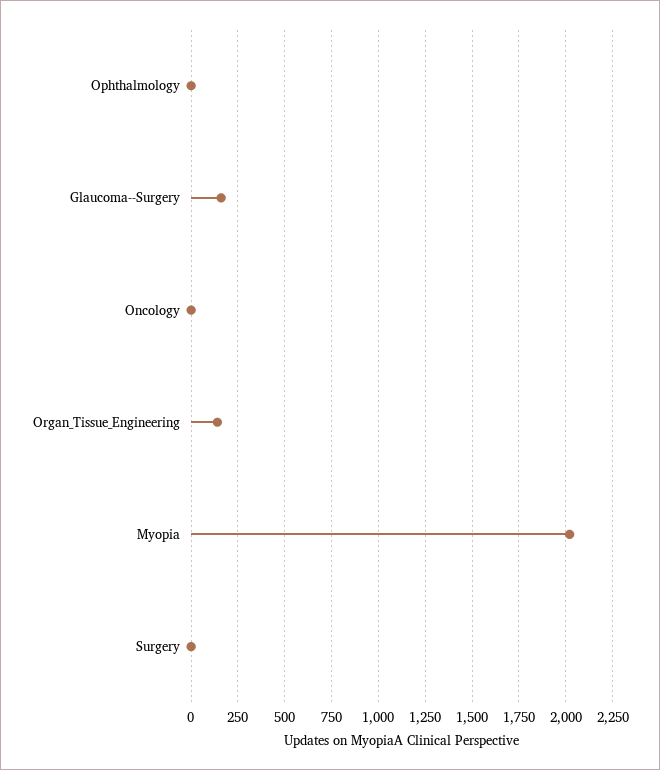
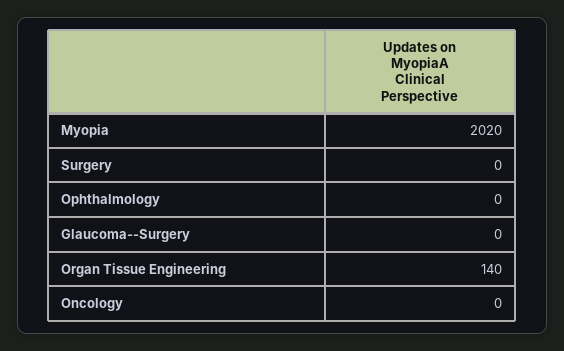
Glaucoma--Surgery: 150 -> 0

